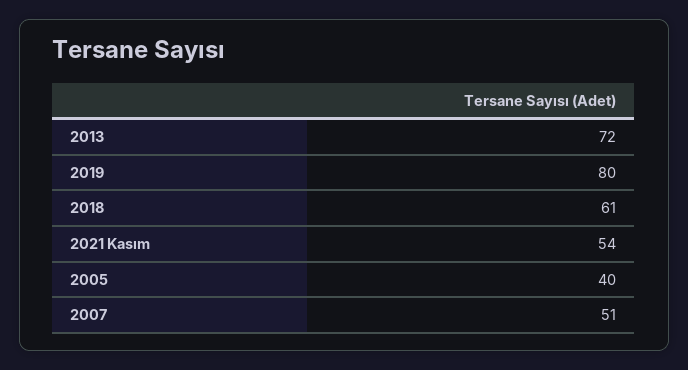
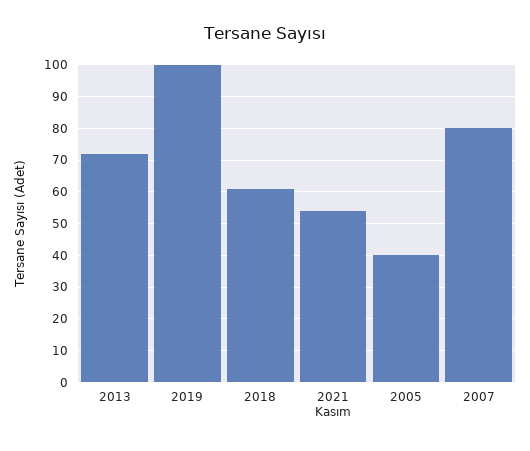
2019: 80 -> 100
2007: 51 -> 80

